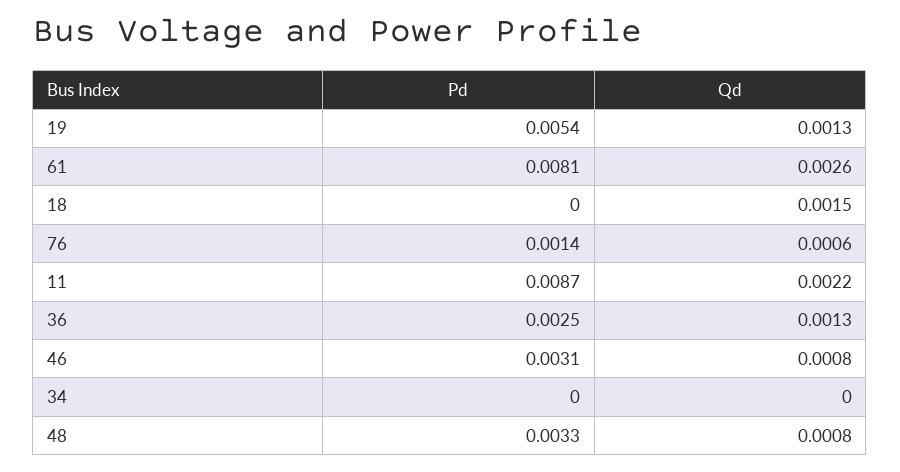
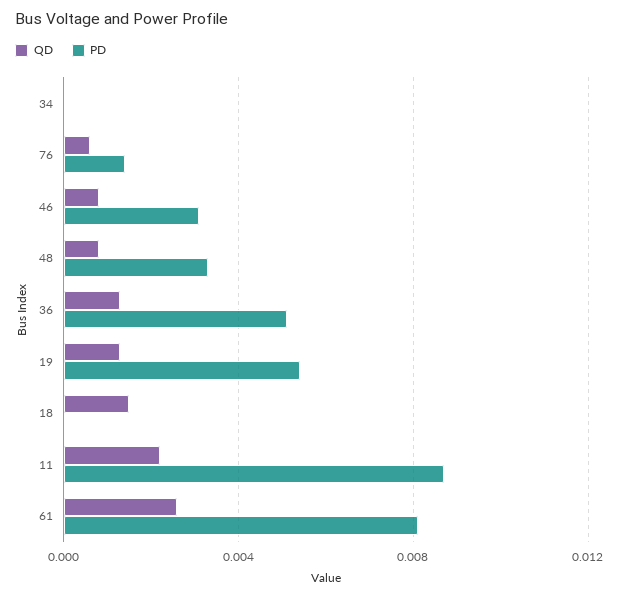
Pd, 36: 0.0025 -> 0.005

